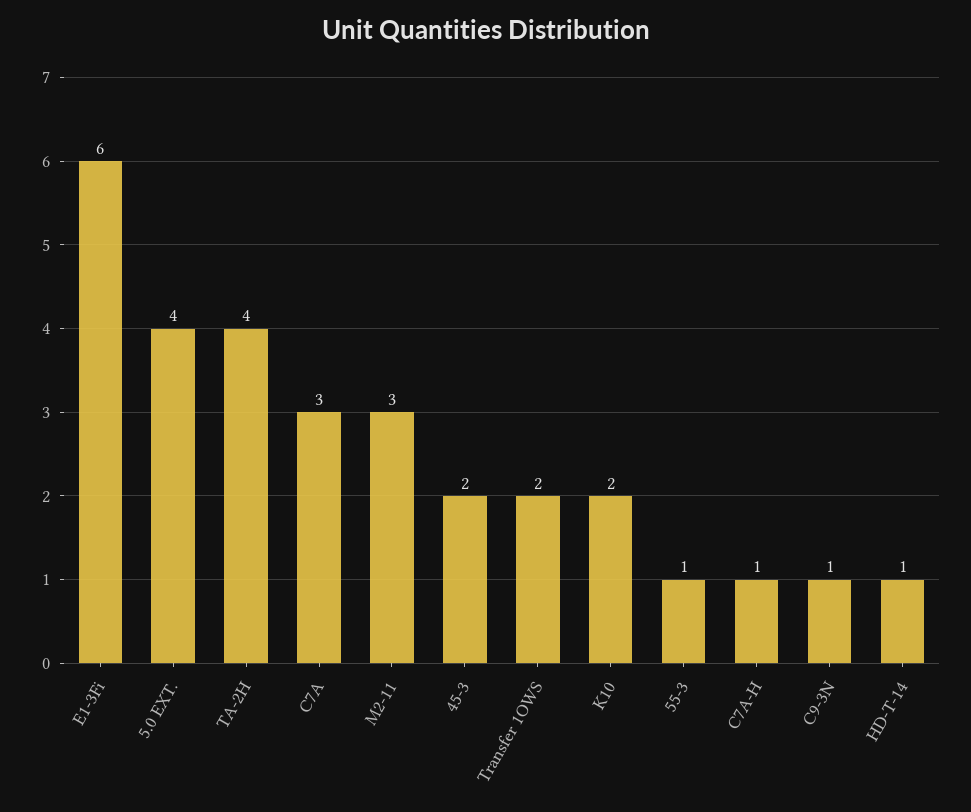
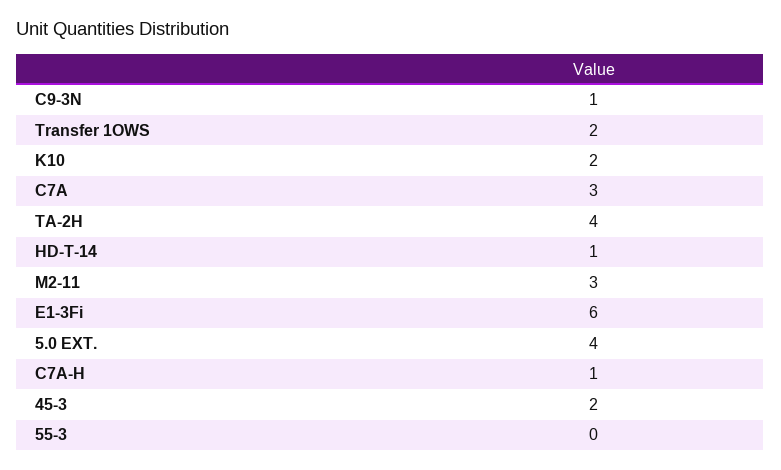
55-3: 1 -> 0

